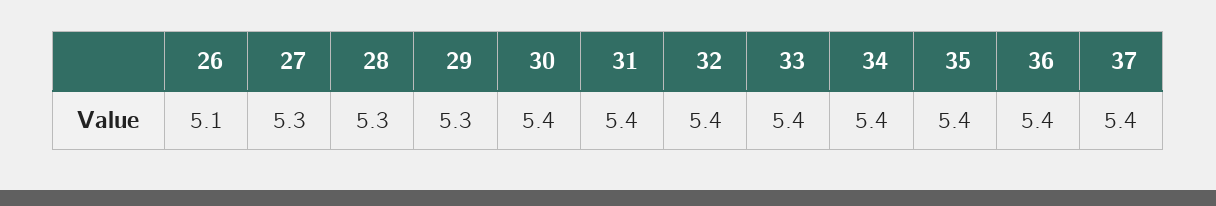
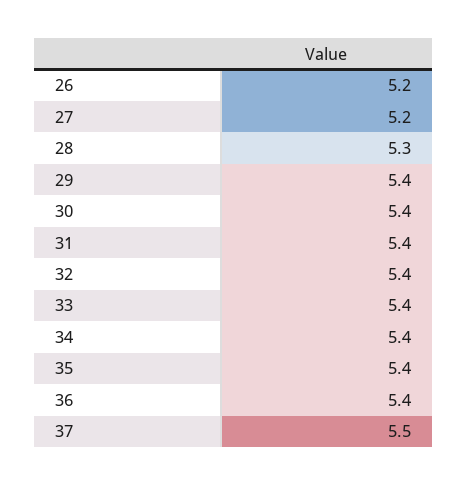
26: 5.1 -> 5.2
27: 5.3 -> 5.2
29: 5.3 -> 5.4
37: 5.4 -> 5.5

